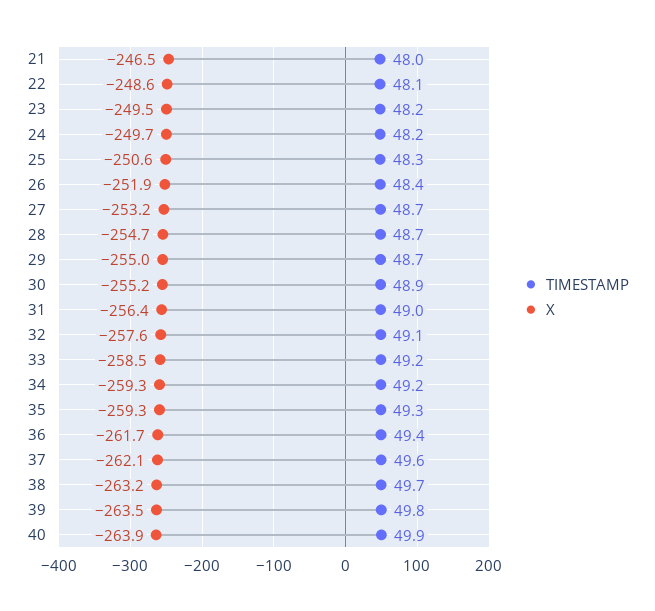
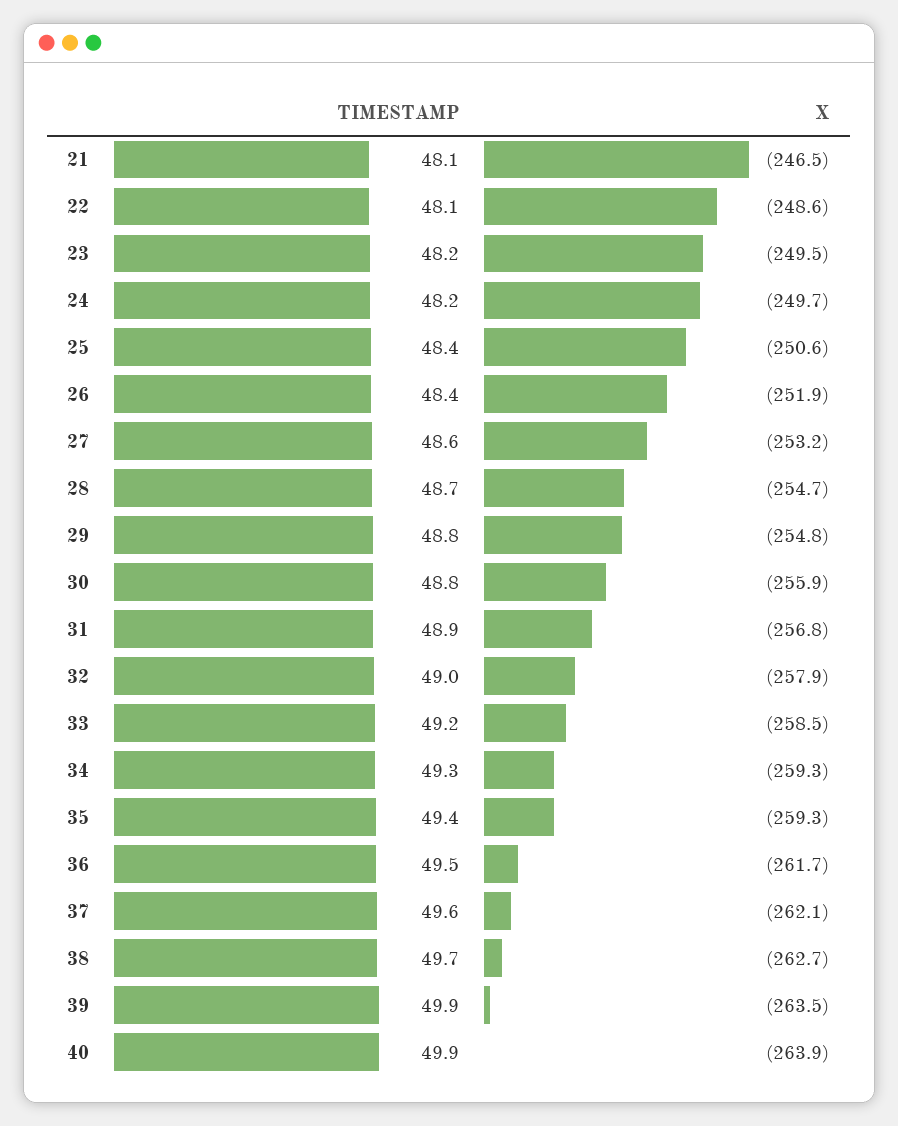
TIMESTAMP, 21: 48 -> 48.1
TIMESTAMP, 25: 48.3 -> 48.4
TIMESTAMP, 27: 48.7 -> 48.6
TIMESTAMP, 29: 48.7 -> 48.8
X, 29: -255 -> -254.8
TIMESTAMP, 30: 48.9 -> 48.8
X, 30: -255.2 -> -255.9
TIMESTAMP, 31: 49 -> 48.9
X, 31: -256.4 -> -256.8
TIMESTAMP, 32: 49.1 -> 49
X, 32: -257.6 -> -257.9
TIMESTAMP, 34: 49.2 -> 49.3
TIMESTAMP, 35: 49.3 -> 49.4
TIMESTAMP, 36: 49.4 -> 49.5
X, 38: -263.2 -> -262.7
TIMESTAMP, 39: 49.8 -> 49.9

